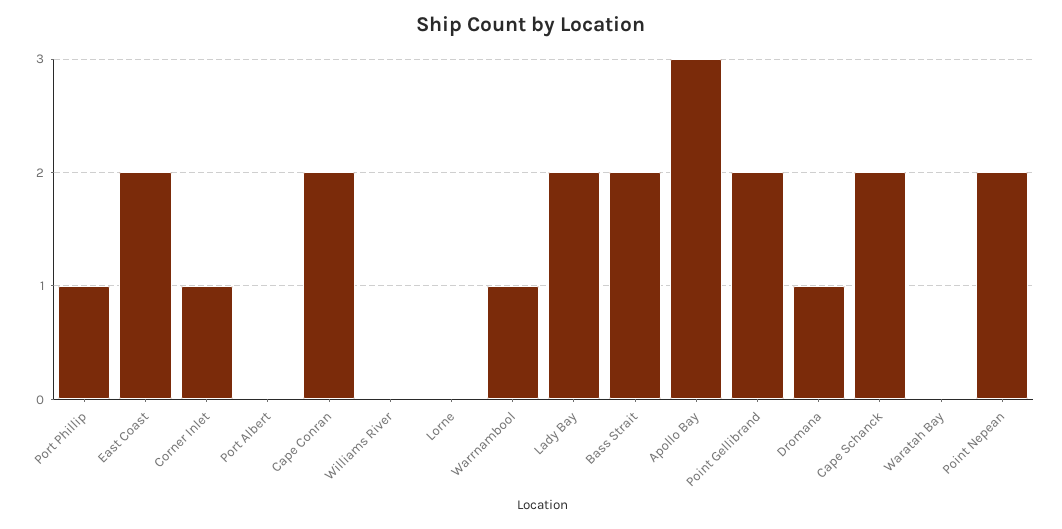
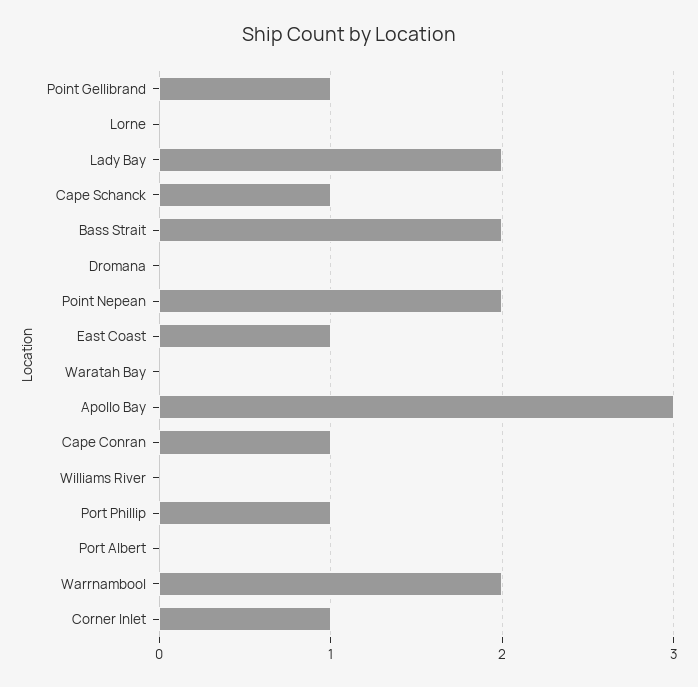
East Coast: 2 -> 1
Cape Conran: 2 -> 1
Warrnambool: 1 -> 2
Point Gellibrand: 2 -> 1
Dromana: 1 -> 0
Cape Schanck: 2 -> 1

